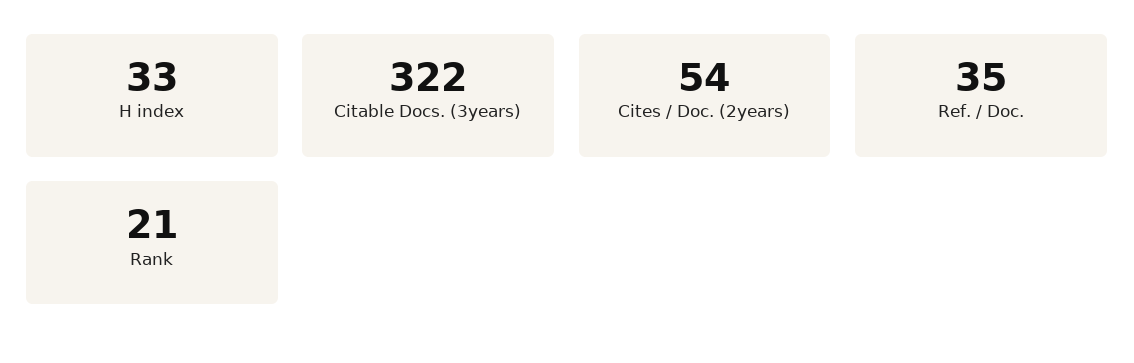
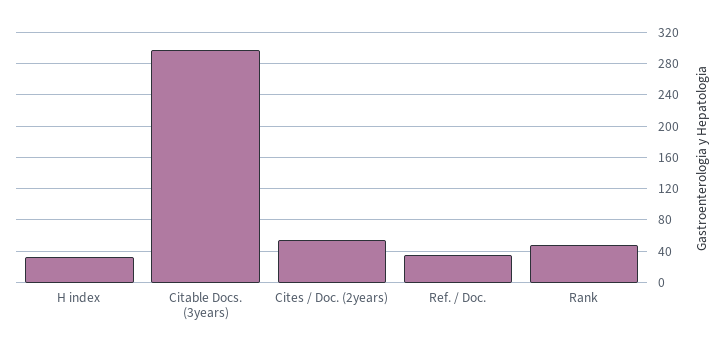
Citable Docs. (3years): 322 -> 300
Rank: 21 -> 50

